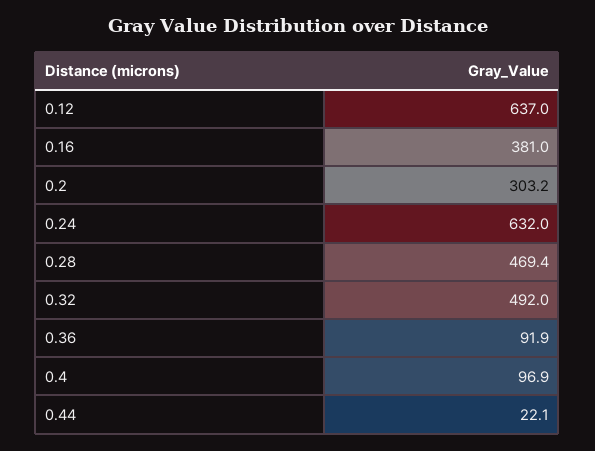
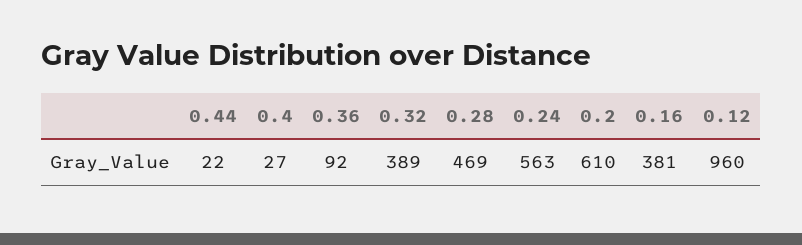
0.12: 637 -> 960
0.2: 303.2 -> 610
0.24: 632 -> 563
0.32: 492 -> 389
0.4: 96.9 -> 27

